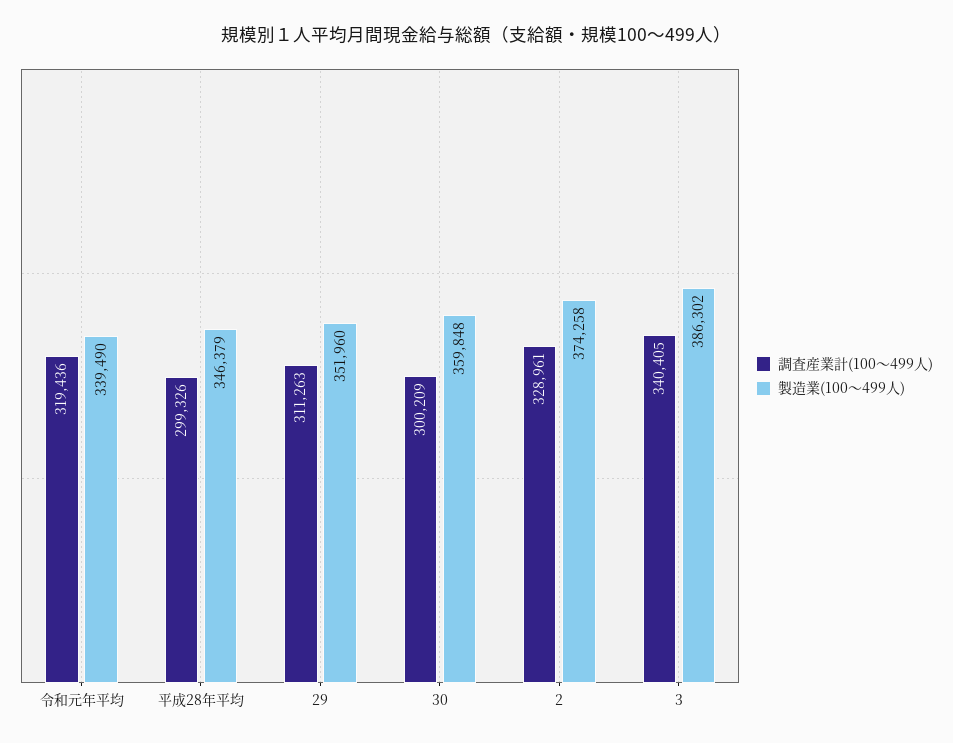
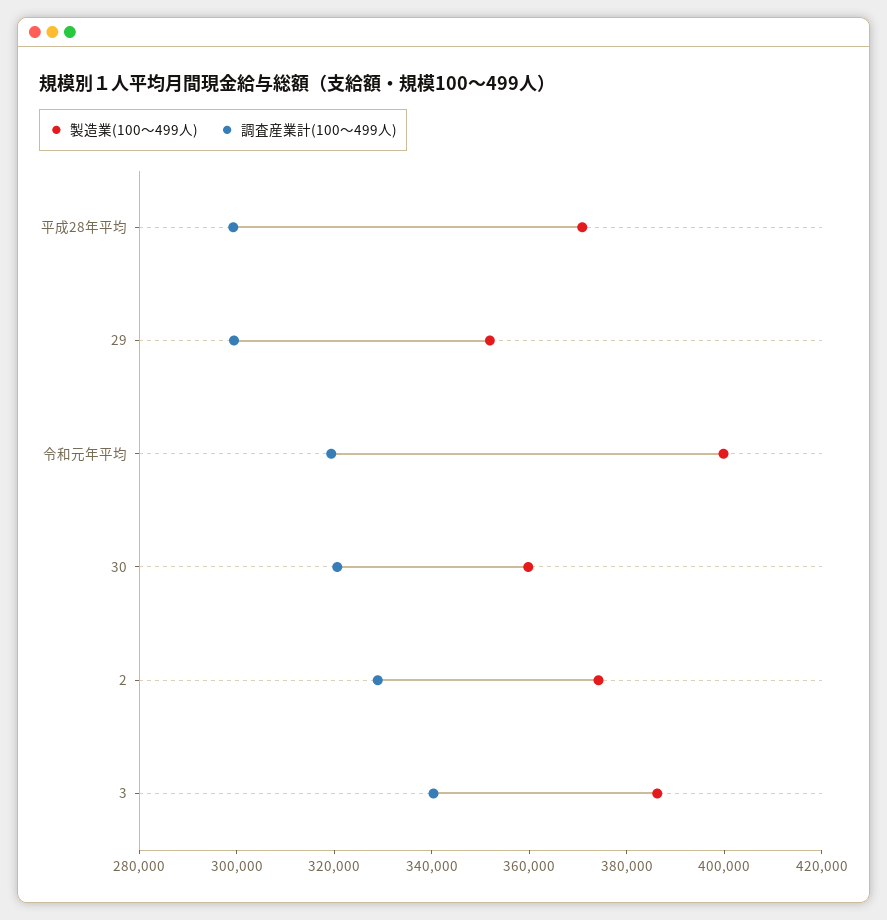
製造業(100〜499人), 令和元年平均: 339490 -> 400000
製造業(100〜499人), 平成28年平均: 346379 -> 370000
調査産業計(100〜499人), 29: 311263 -> 300000
調査産業計(100〜499人), 30: 300209 -> 320000

